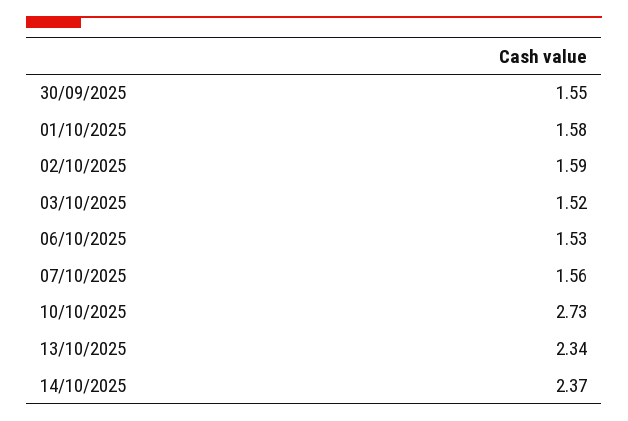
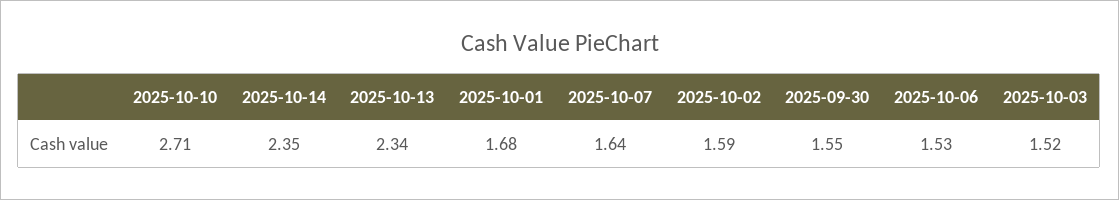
01/10/2025: 1.58 -> 1.68
07/10/2025: 1.56 -> 1.64
10/10/2025: 2.73 -> 2.71
14/10/2025: 2.37 -> 2.35

